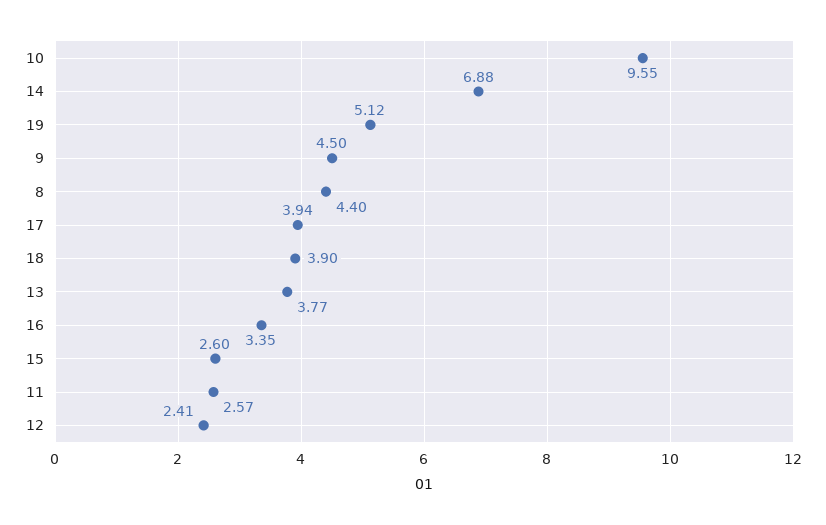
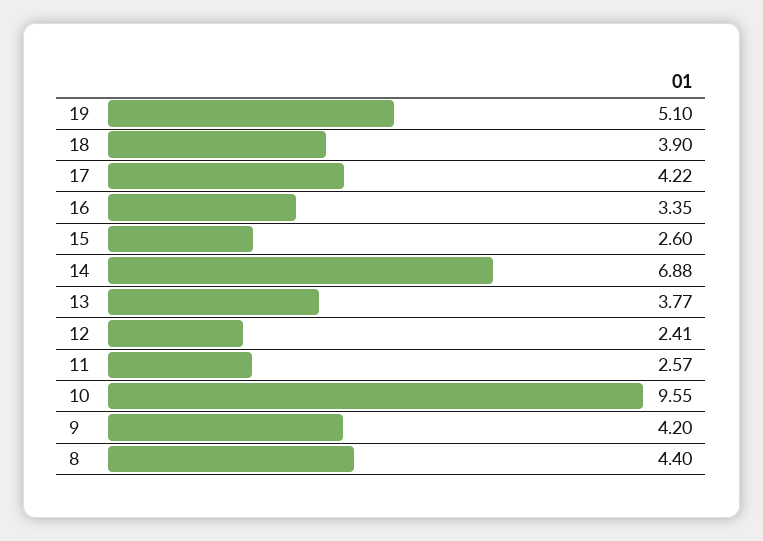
19: 5.12 -> 5.1
9: 4.5 -> 4.2
17: 3.94 -> 4.22

